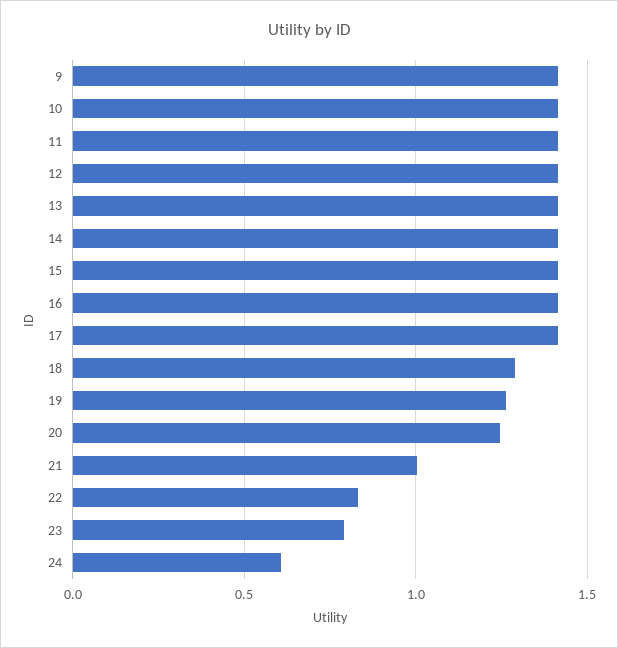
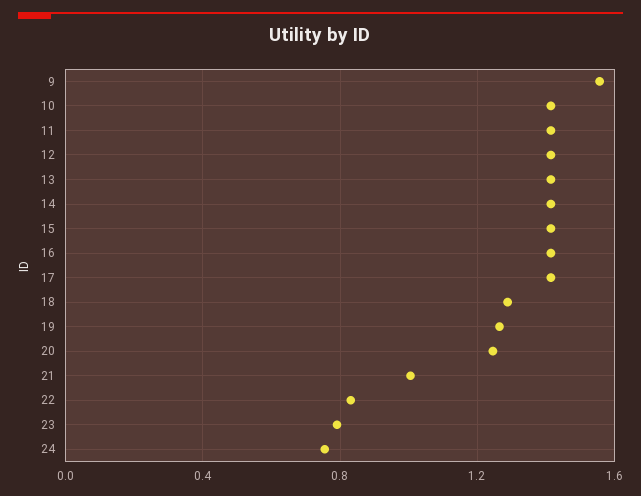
9: 1.4 -> 1.55
24: 0.6 -> 0.75

